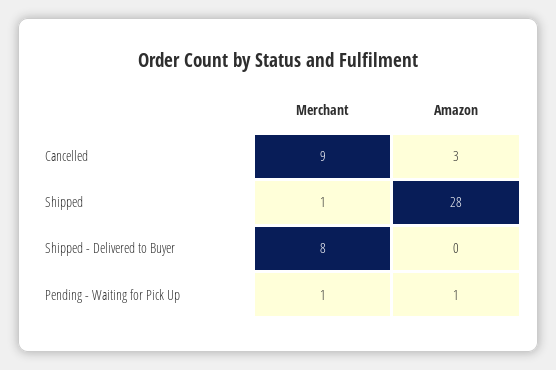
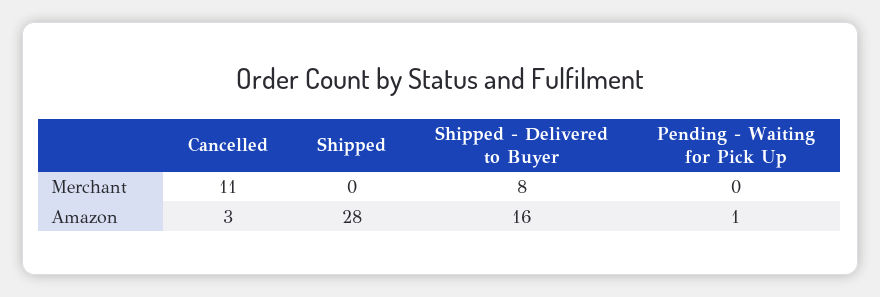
Merchant, Cancelled: 9 -> 11
Merchant, Shipped: 1 -> 0
Amazon, Shipped - Delivered to Buyer: 0 -> 16
Merchant, Pending - Waiting for Pick Up: 1 -> 0

